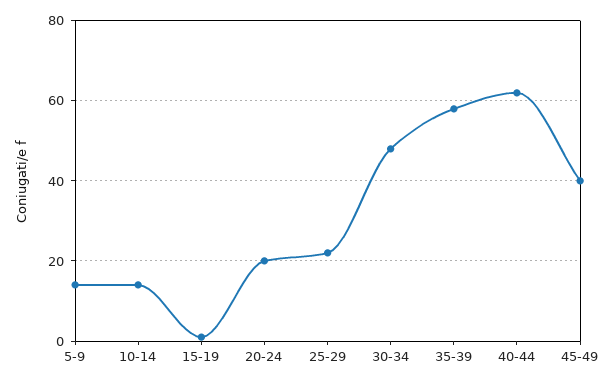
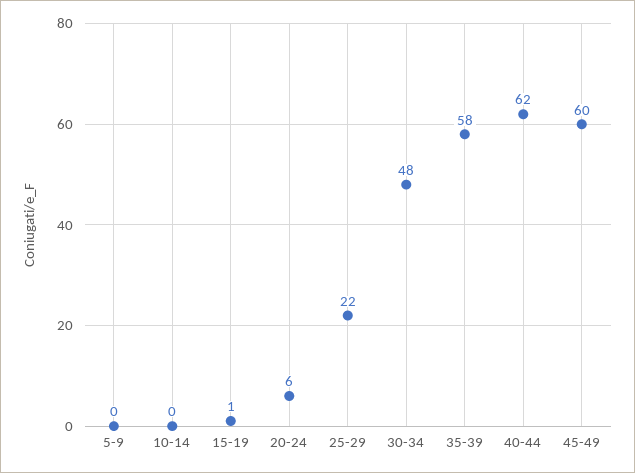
5-9: 15 -> 0
10-14: 15 -> 0
20-24: 20 -> 6
45-49: 40 -> 60

